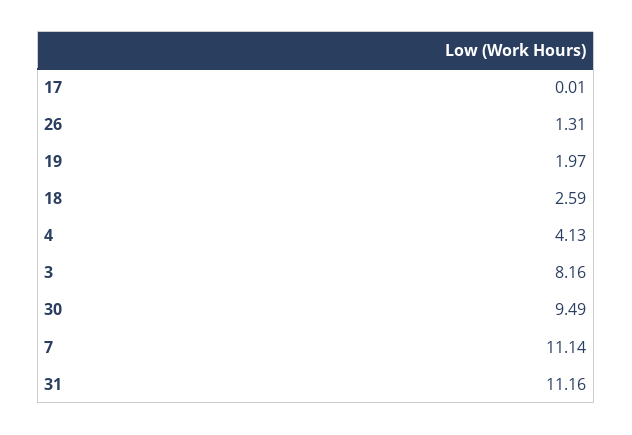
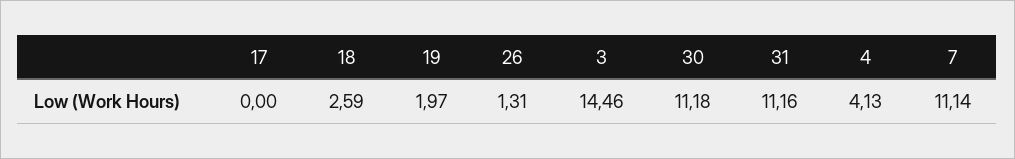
17: 0.01 -> 0
3: 8.16 -> 14.46
30: 9.49 -> 11.18

